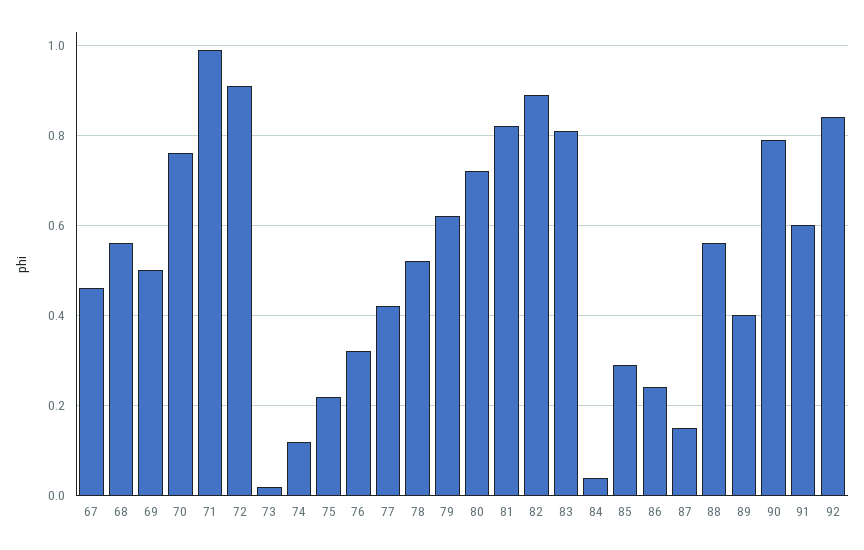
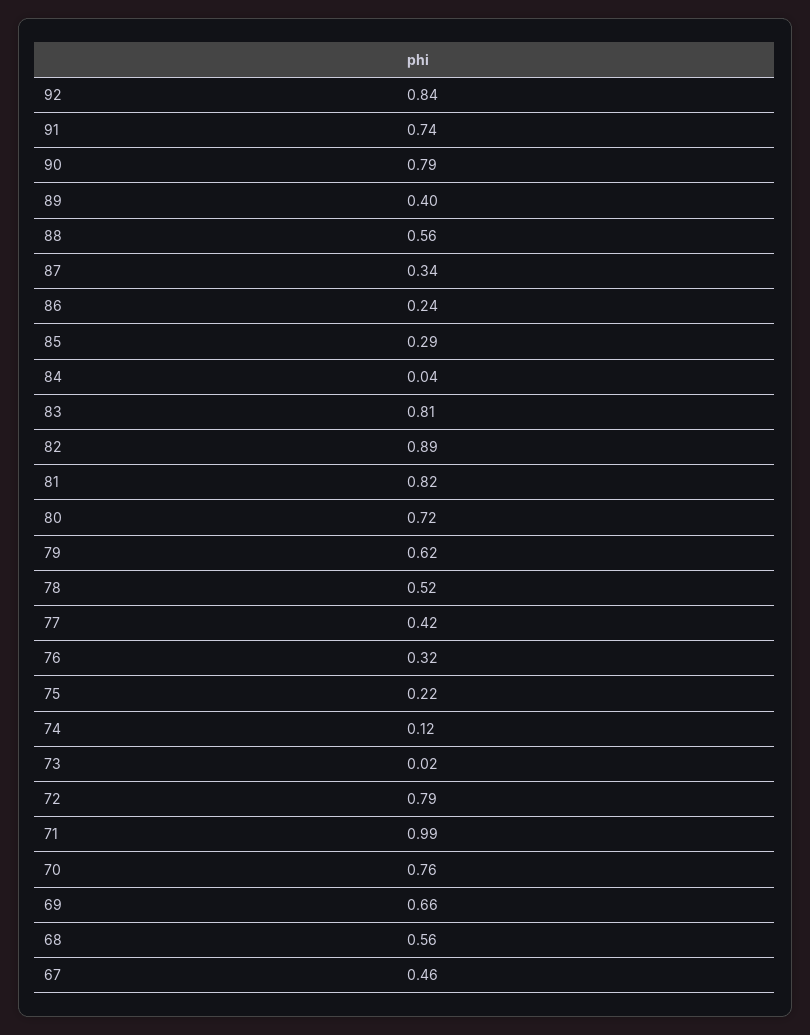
69: 0.5 -> 0.66
72: 0.9 -> 0.79
87: 0.15 -> 0.34
91: 0.6 -> 0.74

